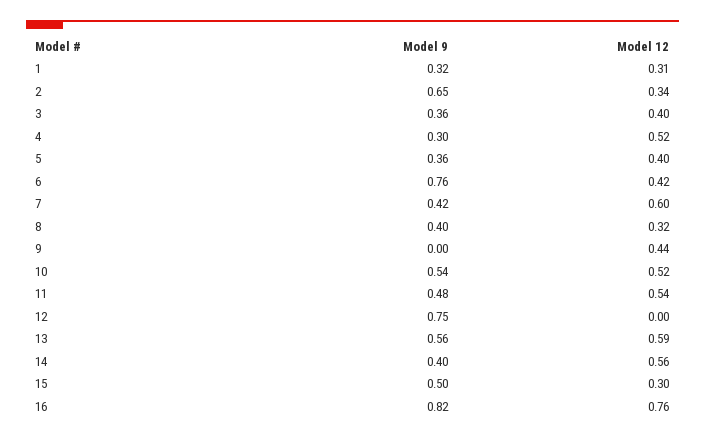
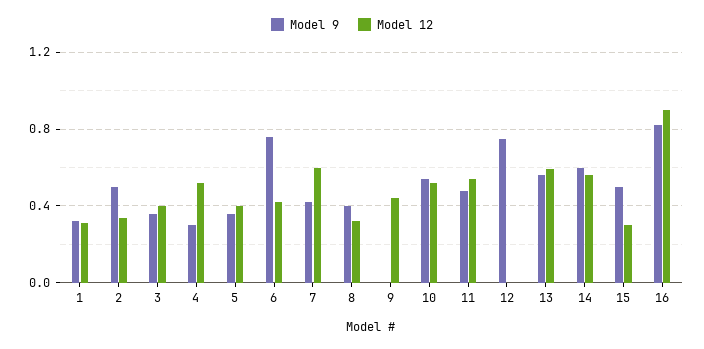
Model 9, 2: 0.65 -> 0.5
Model 9, 14: 0.4 -> 0.6
Model 12, 16: 0.76 -> 0.9

